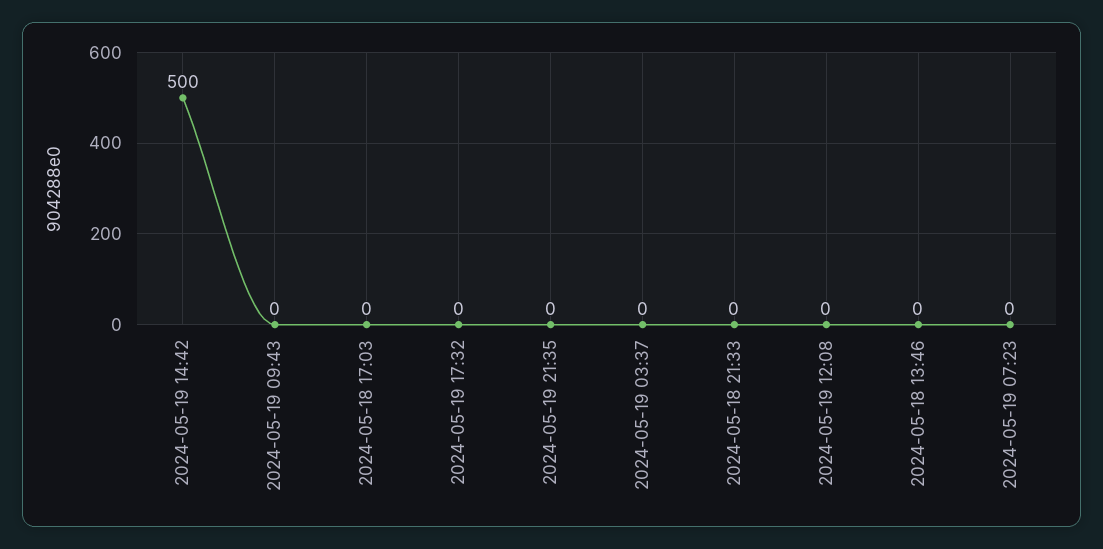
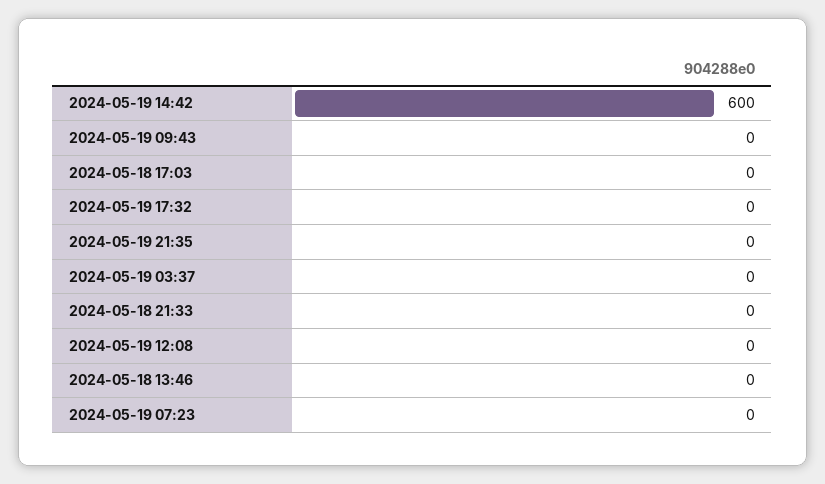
2024-05-19 14:42: 500 -> 600

